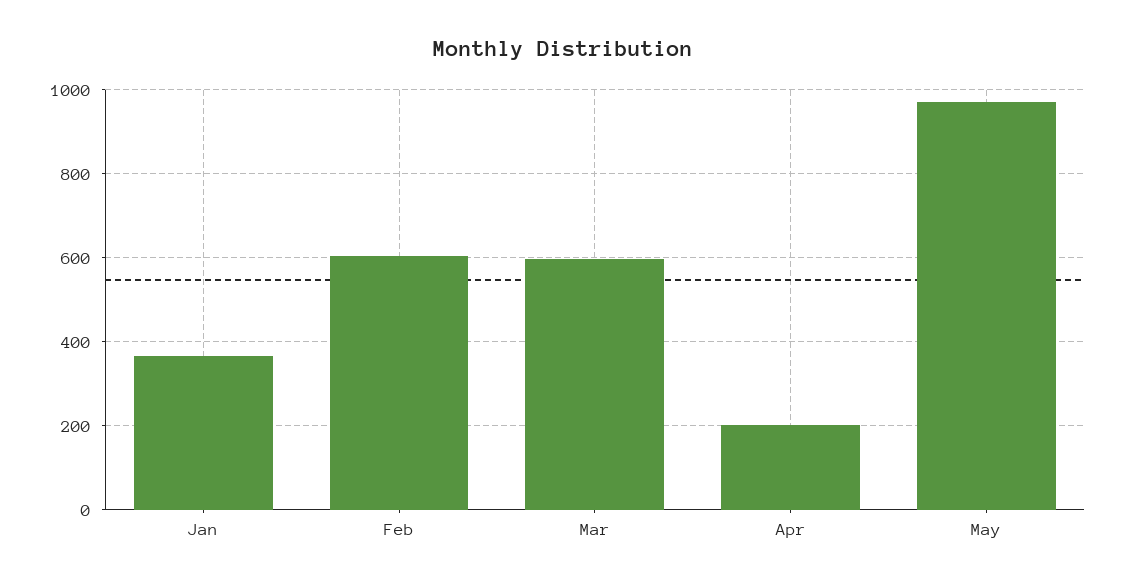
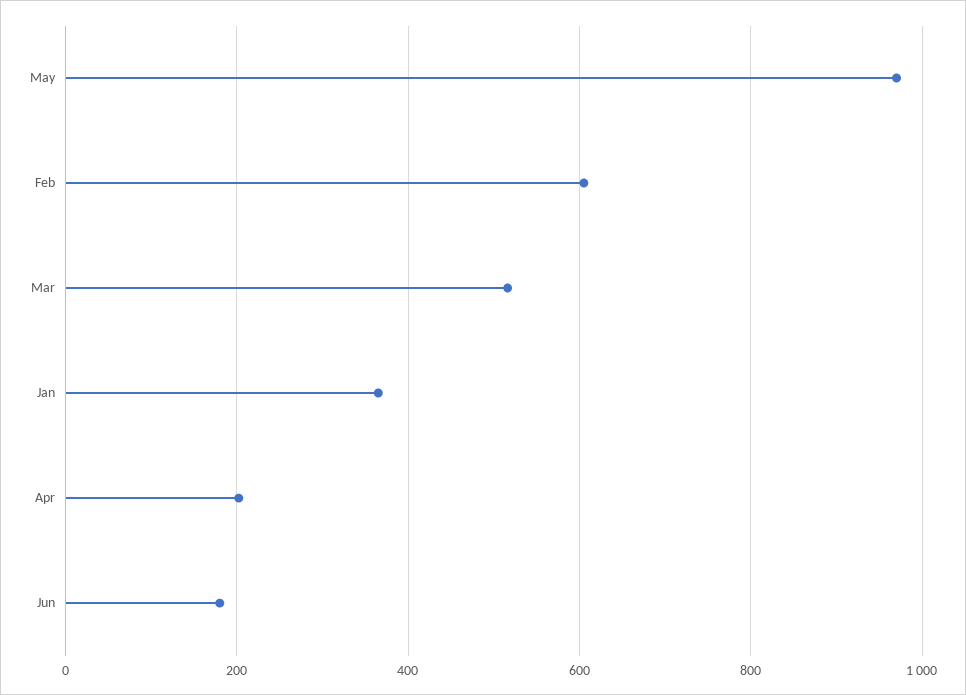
Mar: 600 -> 520
Jun: none -> 180

